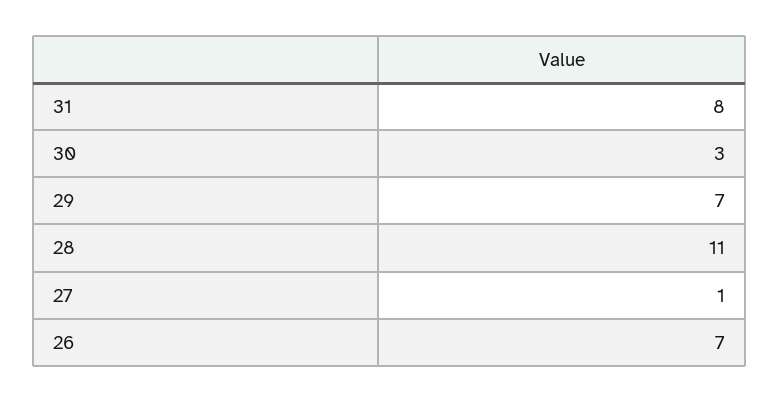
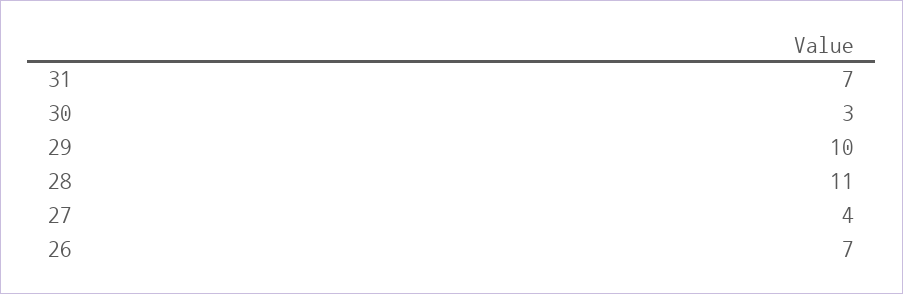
31: 8 -> 7
29: 7 -> 10
27: 1 -> 4

